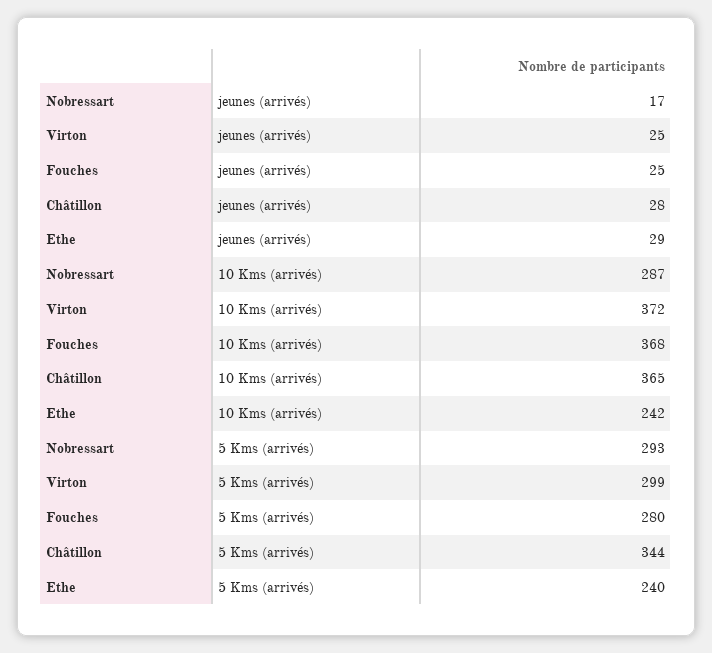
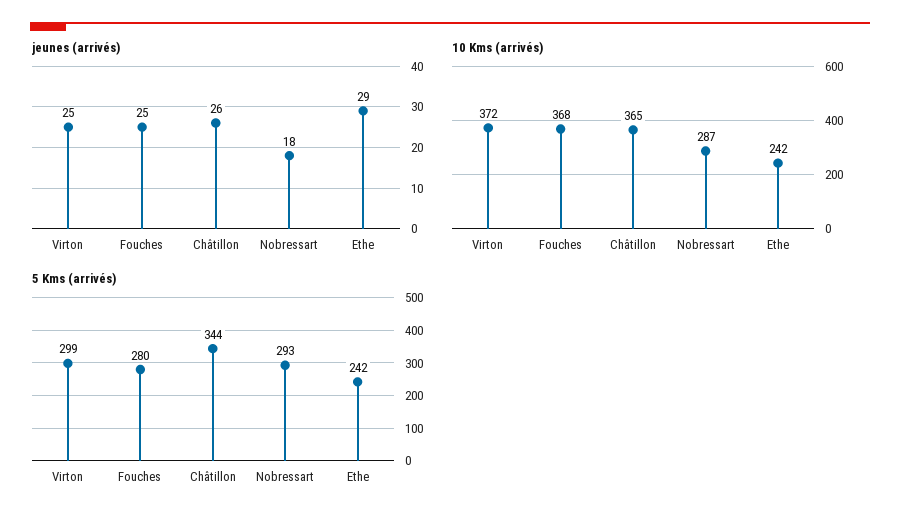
jeunes (arrivés), Nobressart: 17 -> 18
jeunes (arrivés), Châtillon: 28 -> 26
5 Kms (arrivés), Ethe: 240 -> 242

